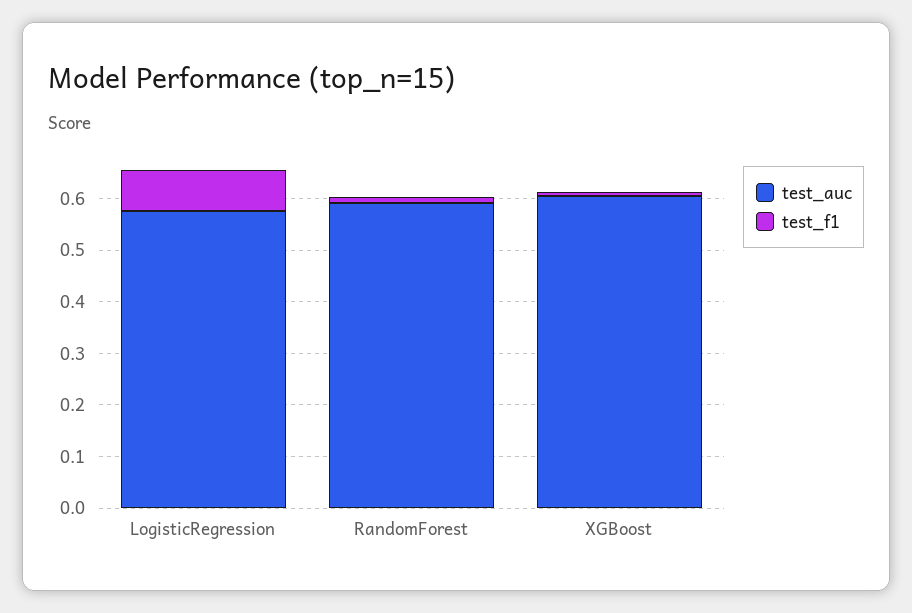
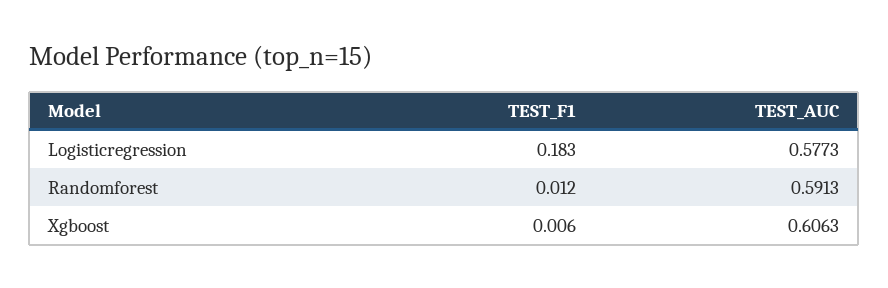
test_f1, LogisticRegression: 0.08 -> 0.183

